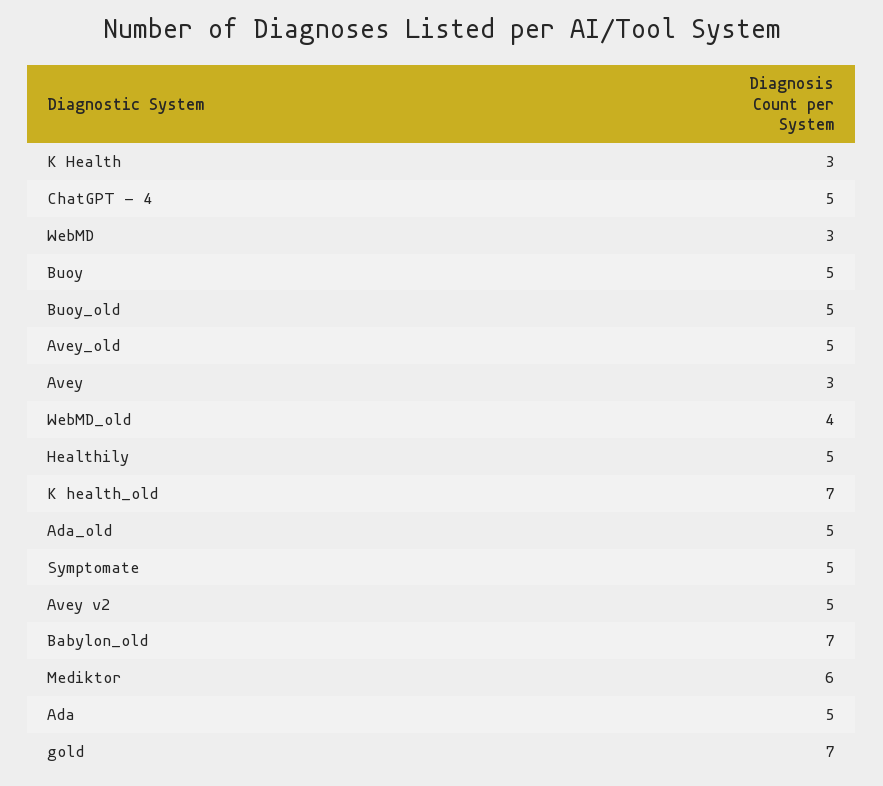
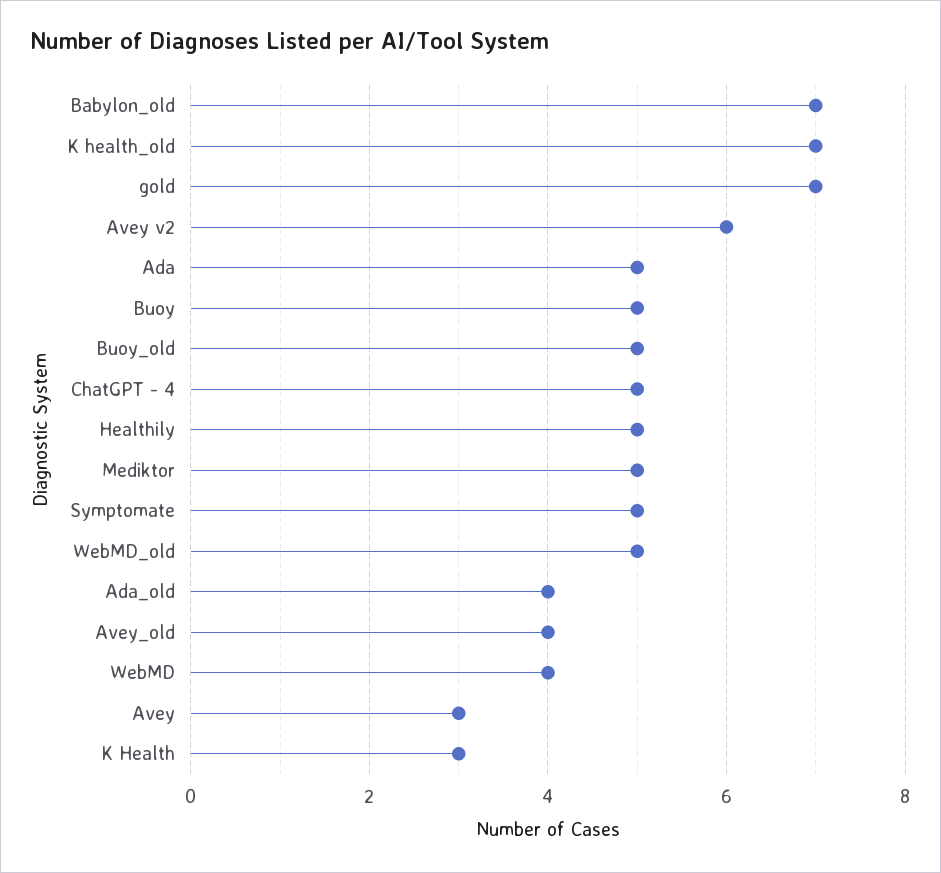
WebMD: 3 -> 4
Avey_old: 5 -> 4
WebMD_old: 4 -> 5
Ada_old: 5 -> 4
Avey v2: 5 -> 6
Mediktor: 6 -> 5

